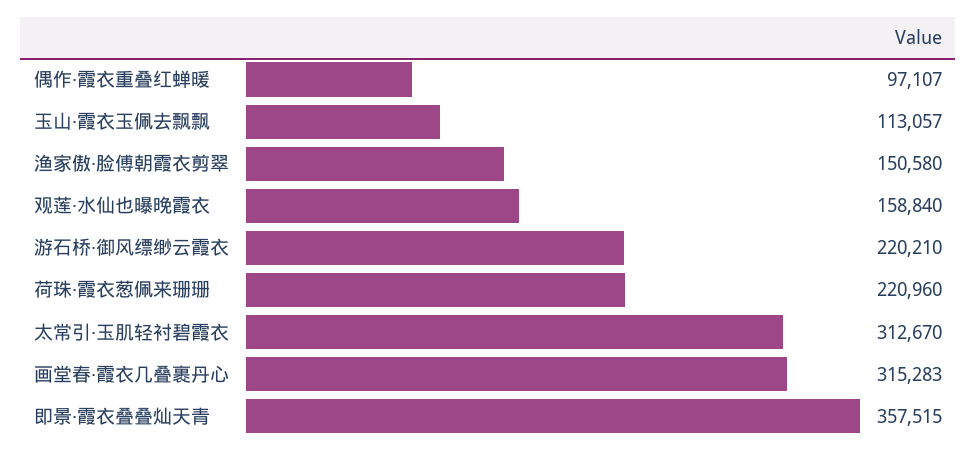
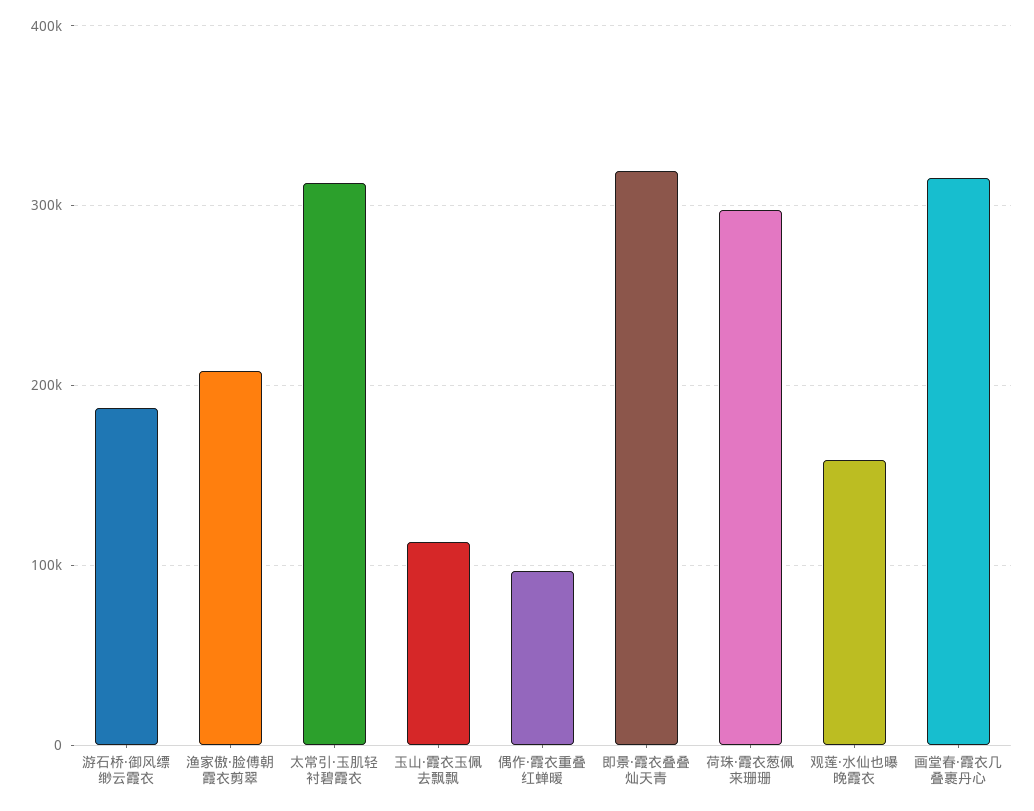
渔家傲·脸傅朝霞衣剪翠: 150580 -> 210000
游石桥·御风缥缈云霞衣: 220210 -> 190000
荷珠·霞衣葱佩来珊珊: 220960 -> 300000
即景·霞衣叠叠灿天青: 357515 -> 320000

